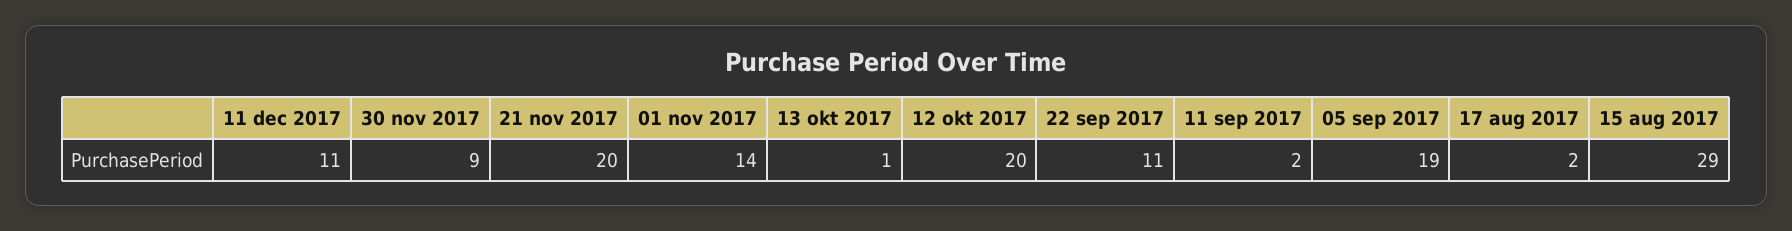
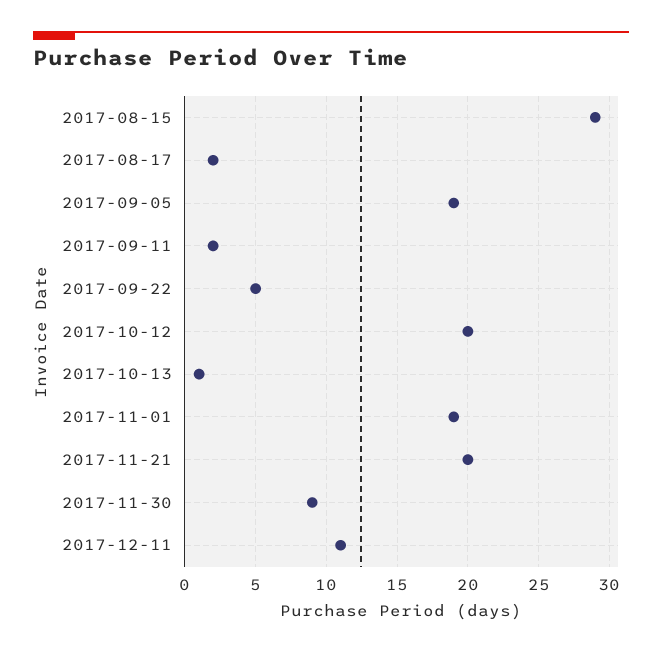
01 nov 2017: 14 -> 19
22 sep 2017: 11 -> 5

